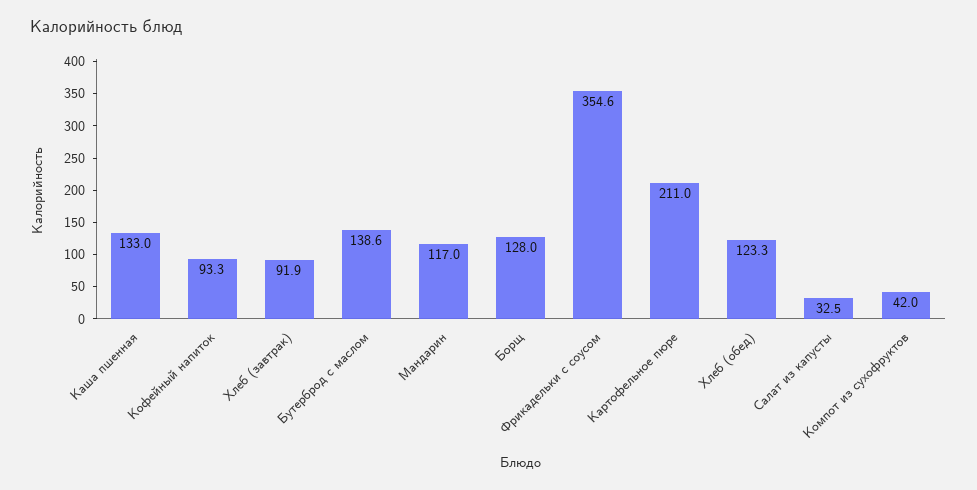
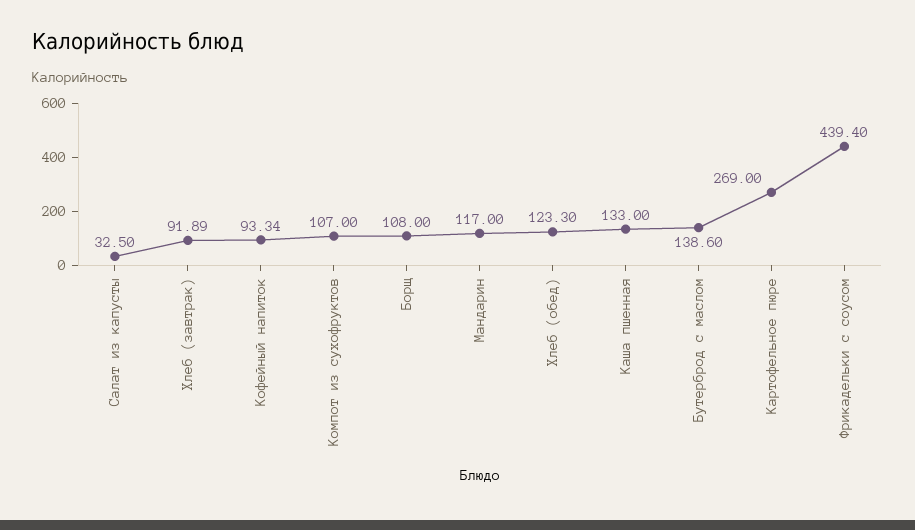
Борщ: 128 -> 108
Фрикадельки с соусом: 354.6 -> 439.4
Картофельное пюре: 211 -> 269
Компот из сухофруктов: 42 -> 107

